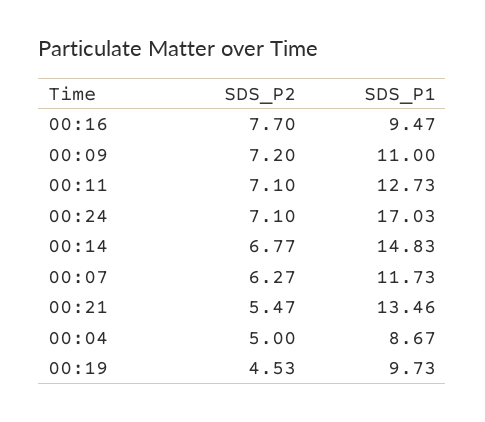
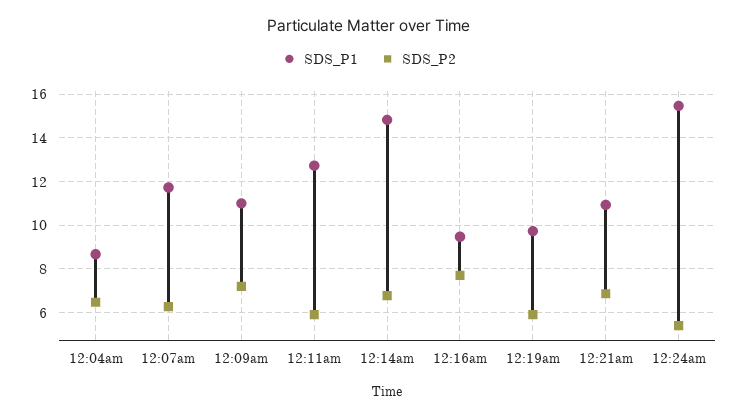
SDS_P2, 00:11: 7.1 -> 6
SDS_P2, 00:24: 7.1 -> 5.5
SDS_P1, 00:24: 17.03 -> 15.5
SDS_P2, 00:21: 5.47 -> 7
SDS_P1, 00:21: 13.46 -> 11
SDS_P2, 00:04: 5 -> 6.5
SDS_P2, 00:19: 4.53 -> 6

